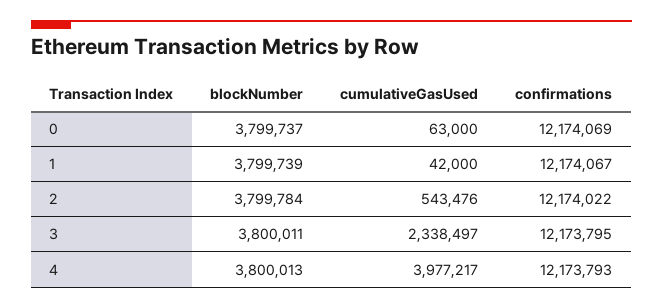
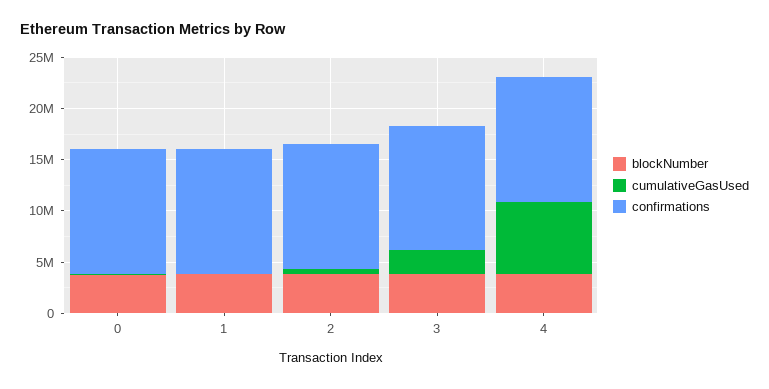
cumulativeGasUsed, 4: 3977217 -> 7000000

